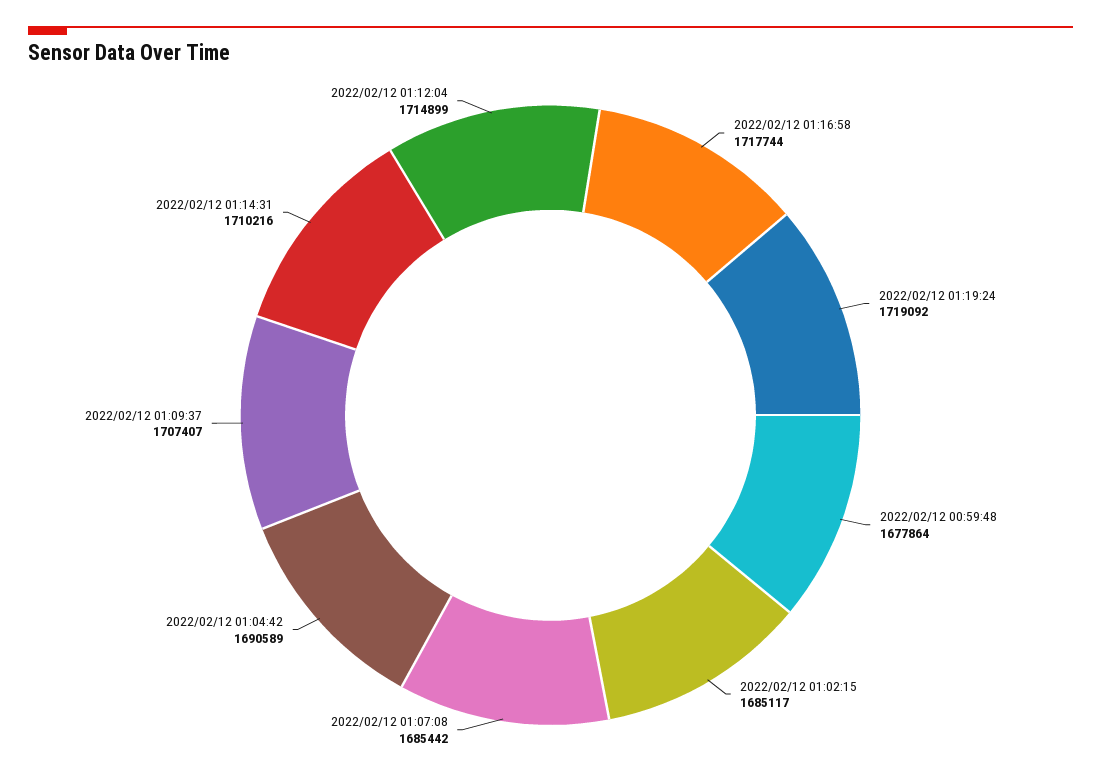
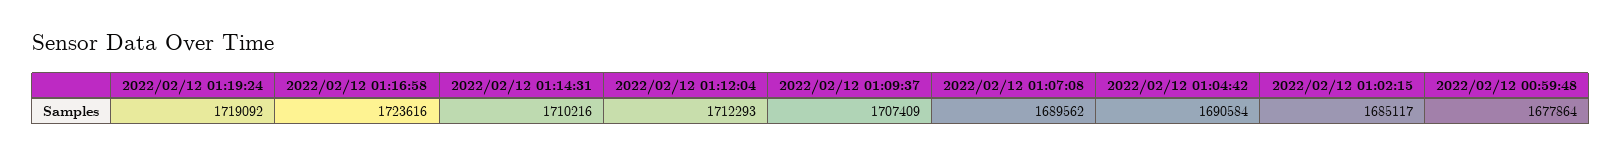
2022/02/12 01:16:58: 1717744 -> 1723616
2022/02/12 01:07:08: 1685442 -> 1689562
2022/02/12 01:04:42: 1690589 -> 1690584
2022/02/12 01:09:37: 1707407 -> 1707409
2022/02/12 01:12:04: 1714899 -> 1712293

